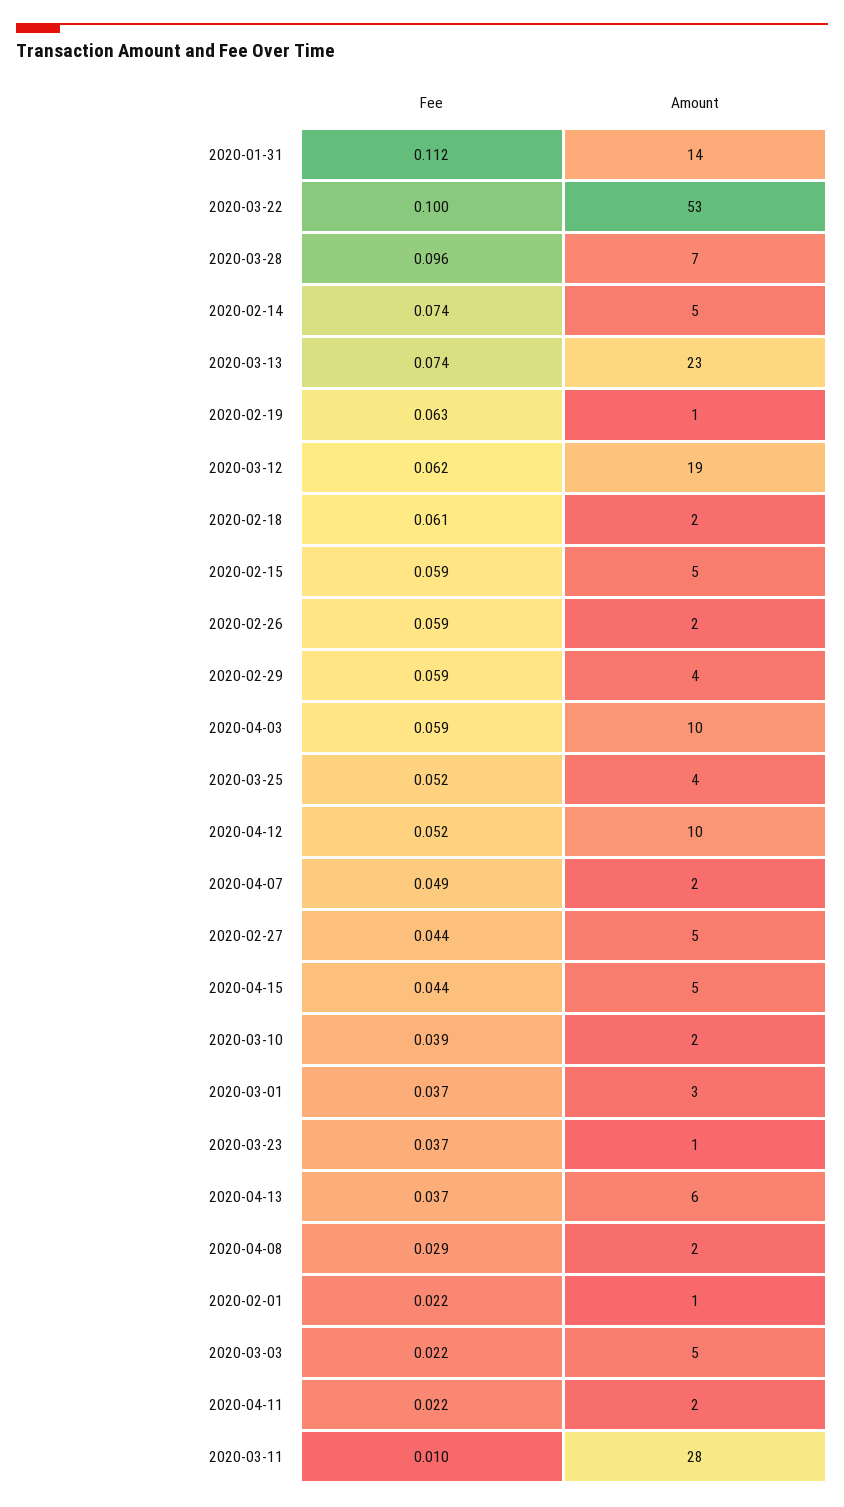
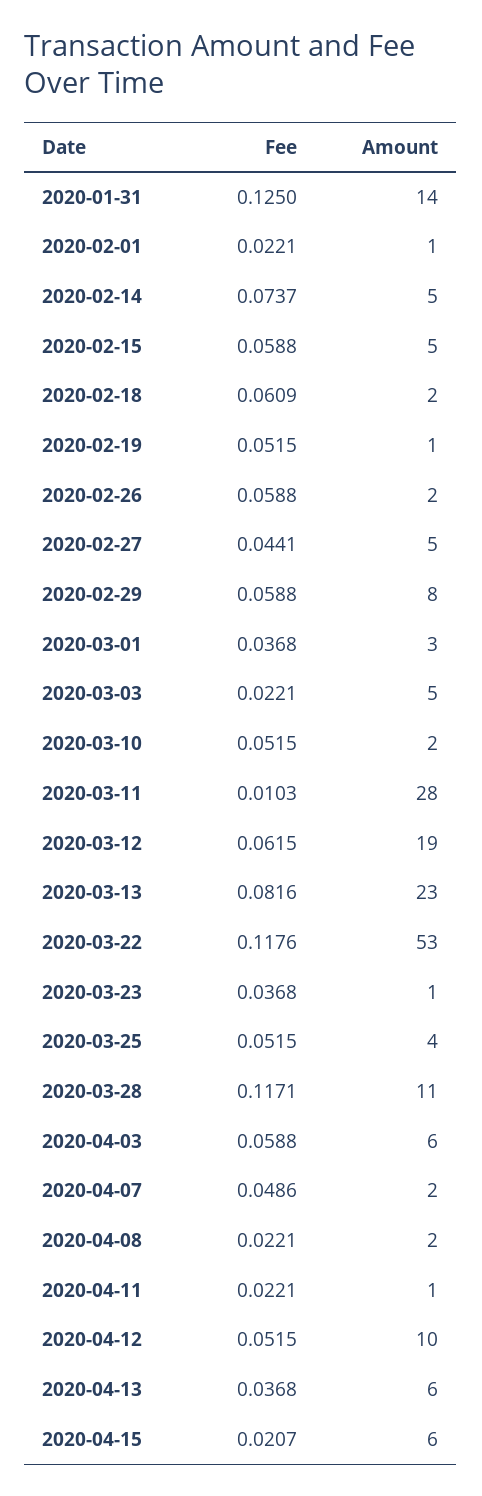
Fee, 2020-01-31: 0.112 -> 0.125
Fee, 2020-03-22: 0.1 -> 0.1176
Fee, 2020-03-28: 0.096 -> 0.1171
Amount, 2020-03-28: 7 -> 11
Fee, 2020-03-13: 0.074 -> 0.0816
Fee, 2020-02-19: 0.063 -> 0.0515
Amount, 2020-02-29: 4 -> 8
Amount, 2020-04-03: 10 -> 6
Fee, 2020-04-15: 0.044 -> 0.0207
Amount, 2020-04-15: 5 -> 6
Fee, 2020-03-10: 0.039 -> 0.0515
Fee, 2020-04-08: 0.029 -> 0.0221
Amount, 2020-04-11: 2 -> 1

